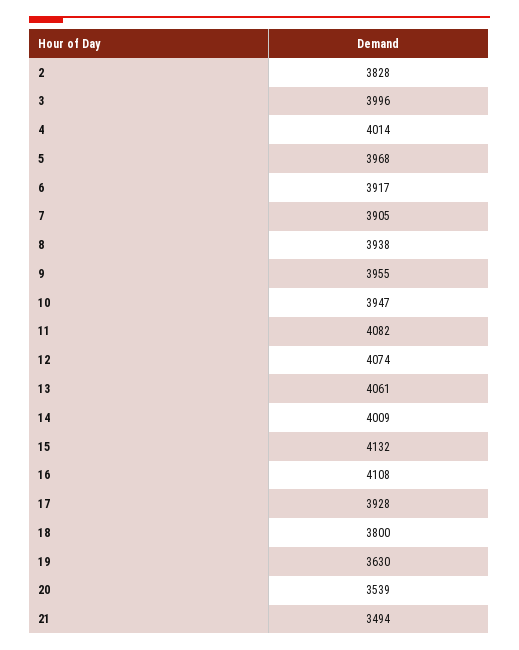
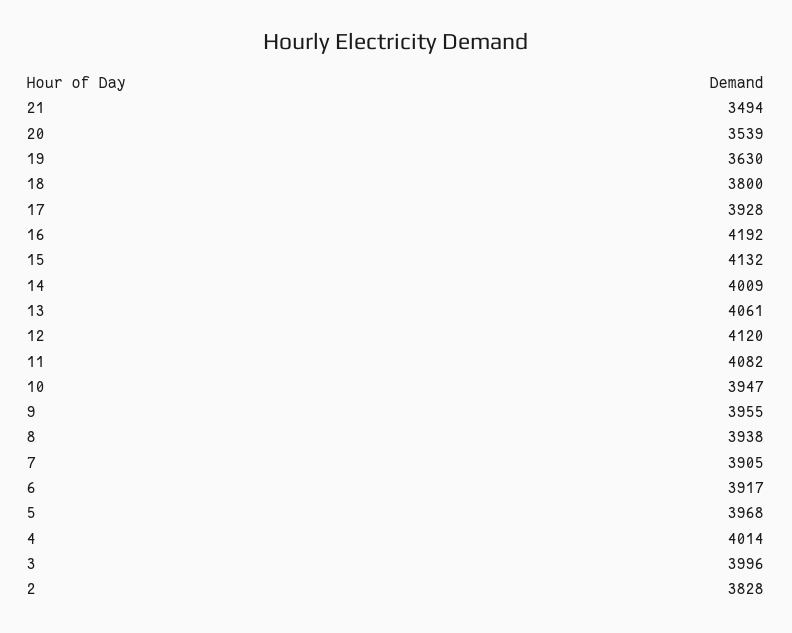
12: 4074 -> 4120
16: 4108 -> 4192

